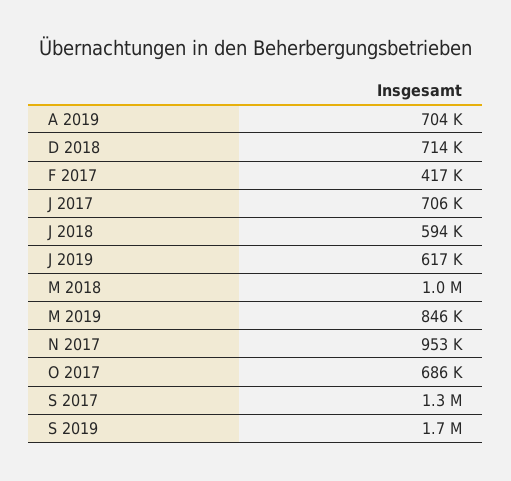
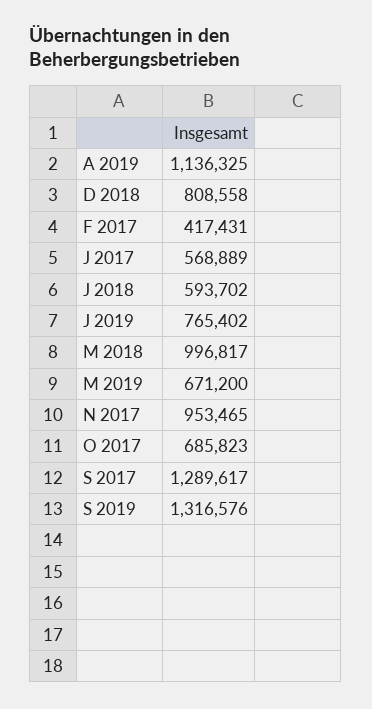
A 2019: 704000 -> 1136325
D 2018: 714000 -> 808558
J 2017: 706000 -> 568889
J 2019: 617000 -> 765402
M 2019: 846000 -> 671200
S 2019: 1700000 -> 1316576

